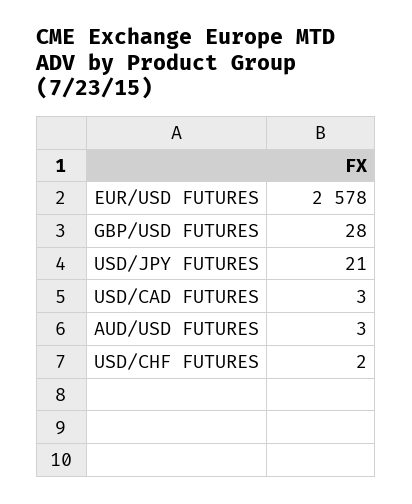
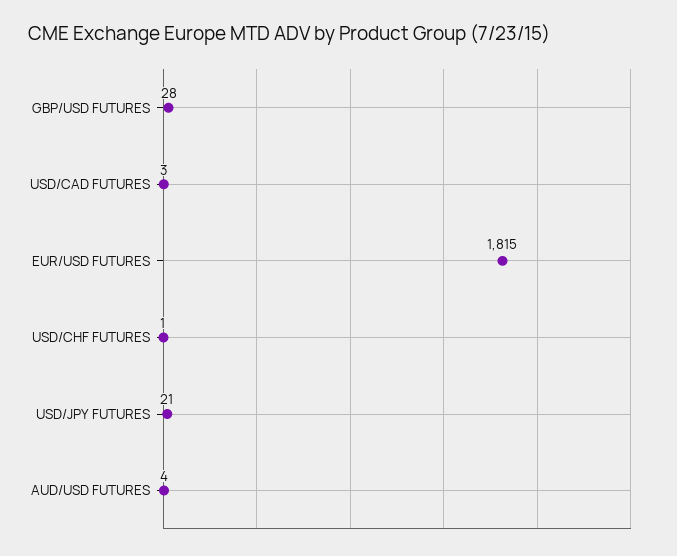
EUR/USD FUTURES: 2578 -> 1815
AUD/USD FUTURES: 3 -> 4
USD/CHF FUTURES: 2 -> 1

